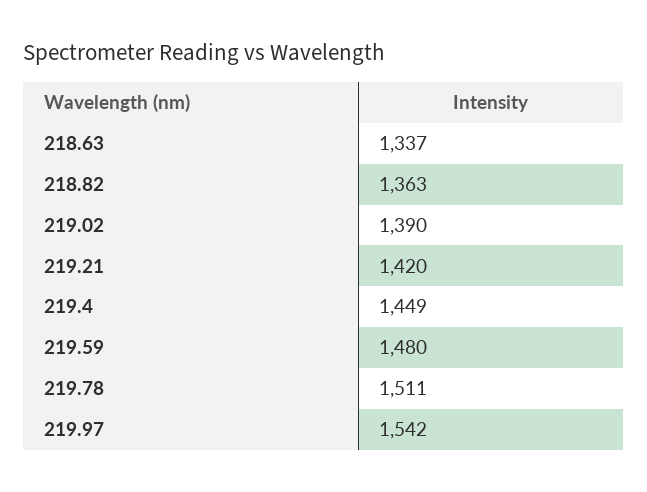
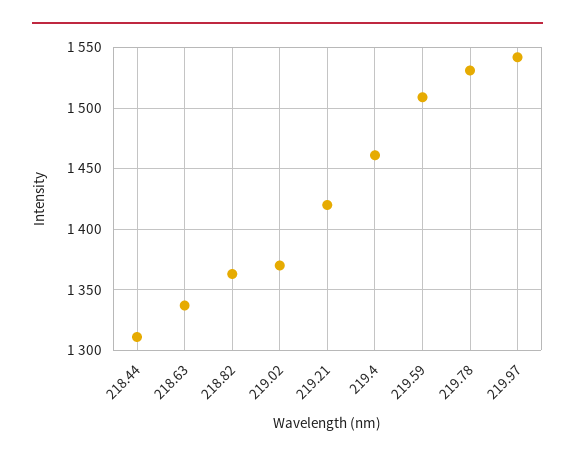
219.02: 1390 -> 1370
219.4: 1449 -> 1460
219.59: 1480 -> 1510
219.78: 1511 -> 1530
218.44: none -> 1310

